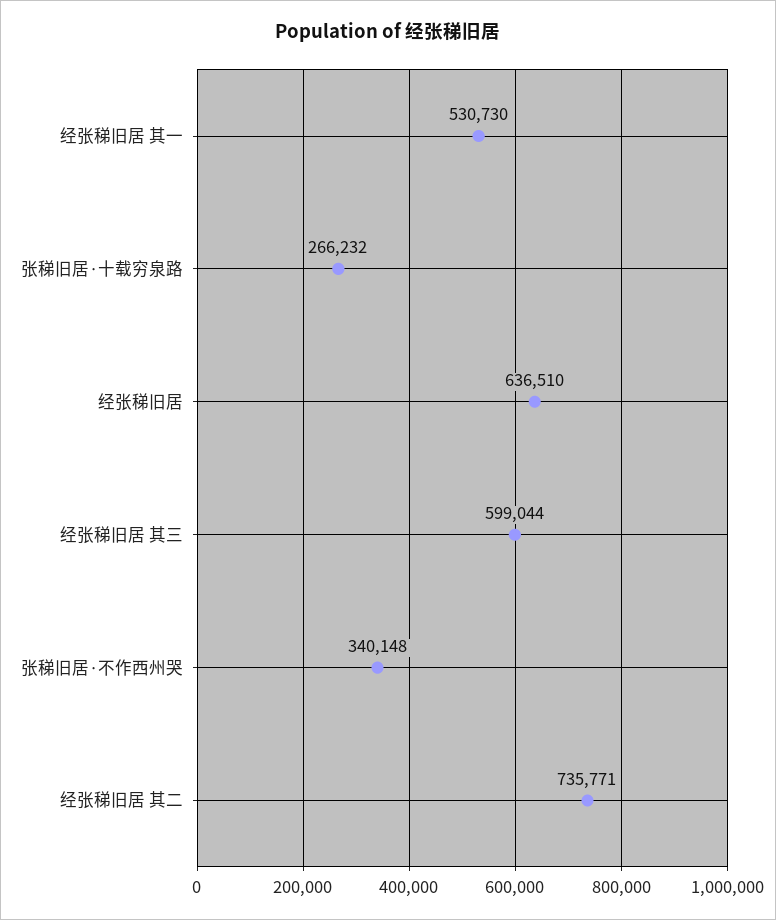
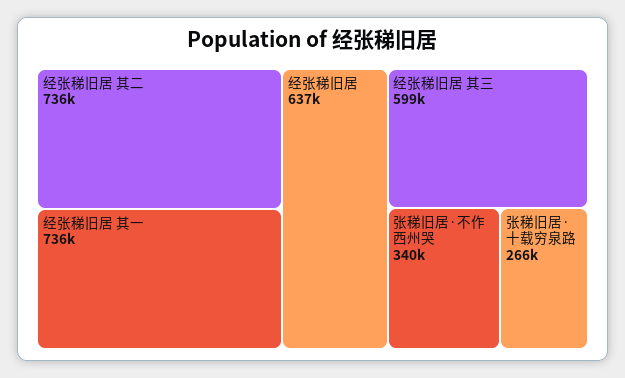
经张稊旧居 其一: 530730 -> 736000

